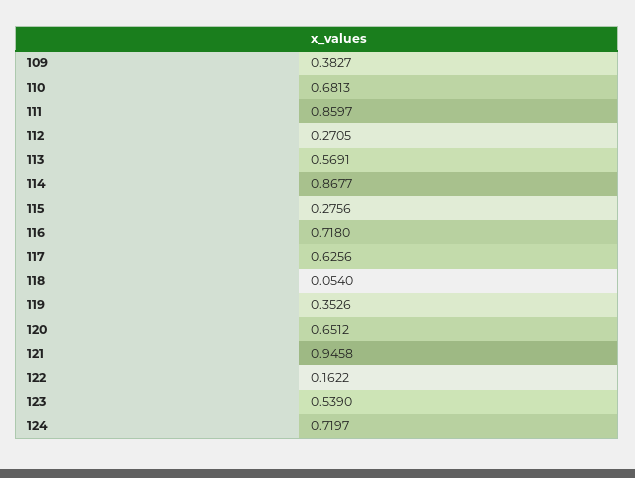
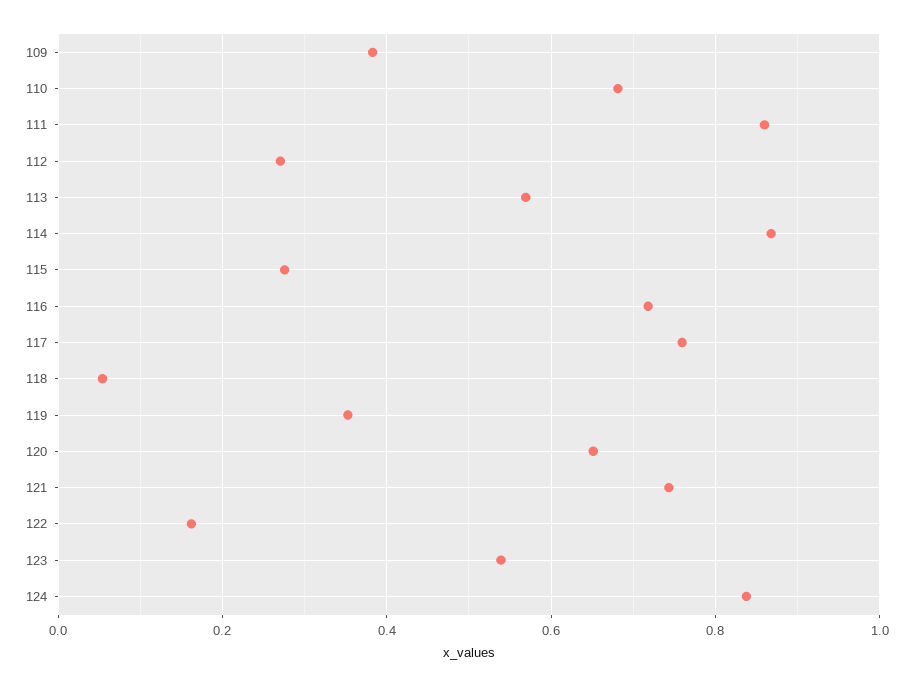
117: 0.6256 -> 0.76
121: 0.9458 -> 0.74
124: 0.7197 -> 0.84

